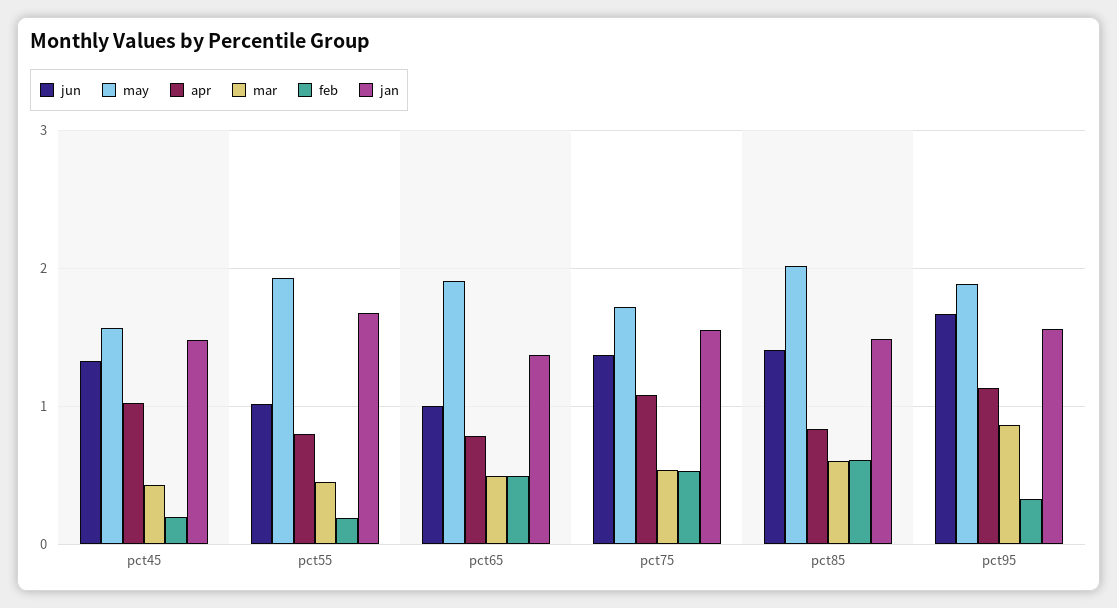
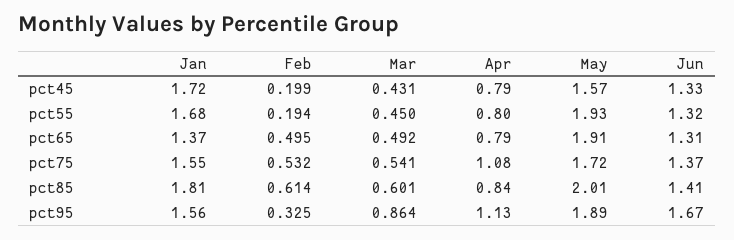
apr, pct45: 1 -> 0.79
jan, pct45: 1.5 -> 1.72
jun, pct55: 1 -> 1.32
jun, pct65: 1 -> 1.31
jan, pct85: 1.5 -> 1.81

